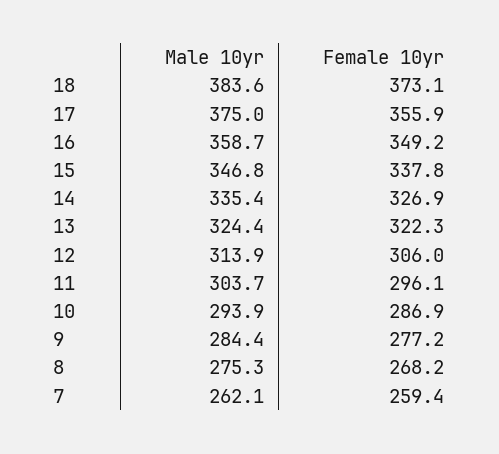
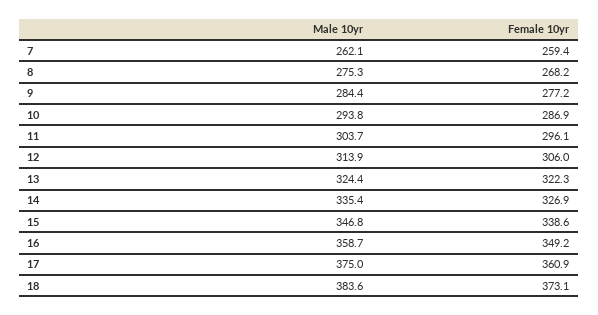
Female 10yr, 17: 355.9 -> 360.9
Female 10yr, 15: 337.8 -> 338.6
Male 10yr, 10: 293.9 -> 293.8

